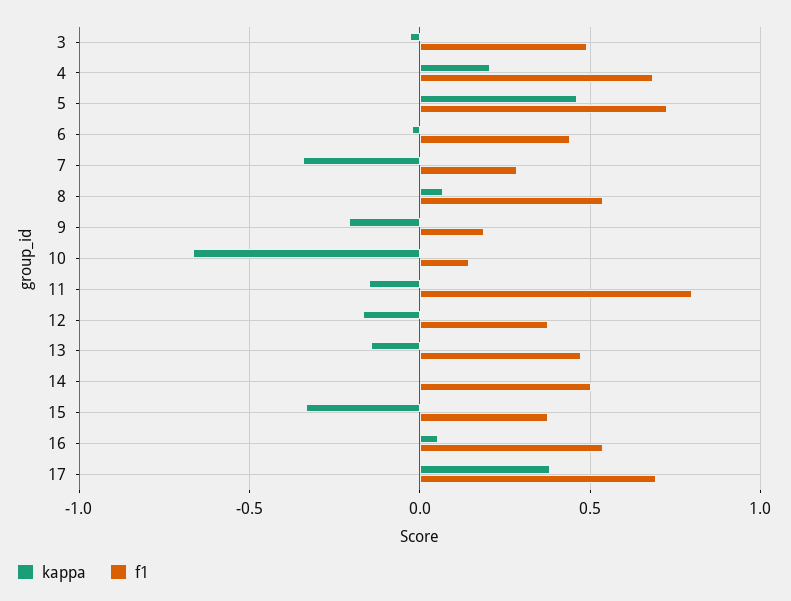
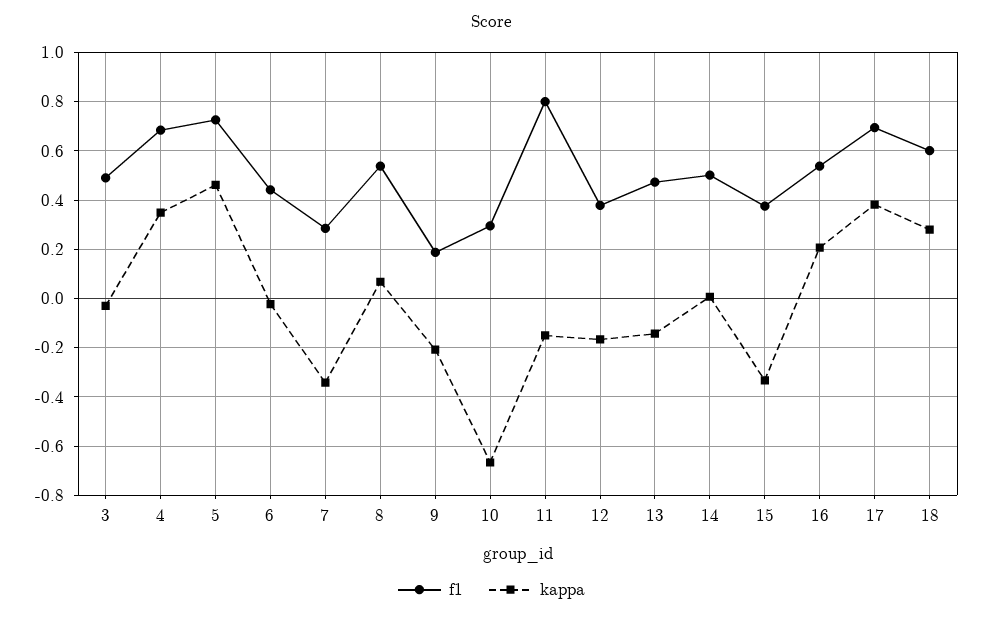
kappa, 4: 0.2 -> 0.35
f1, 10: 0.15 -> 0.3
kappa, 16: 0.05 -> 0.2
f1, 18: none -> 0.6
kappa, 18: none -> 0.275

